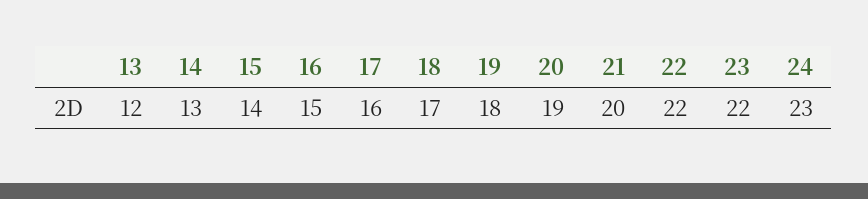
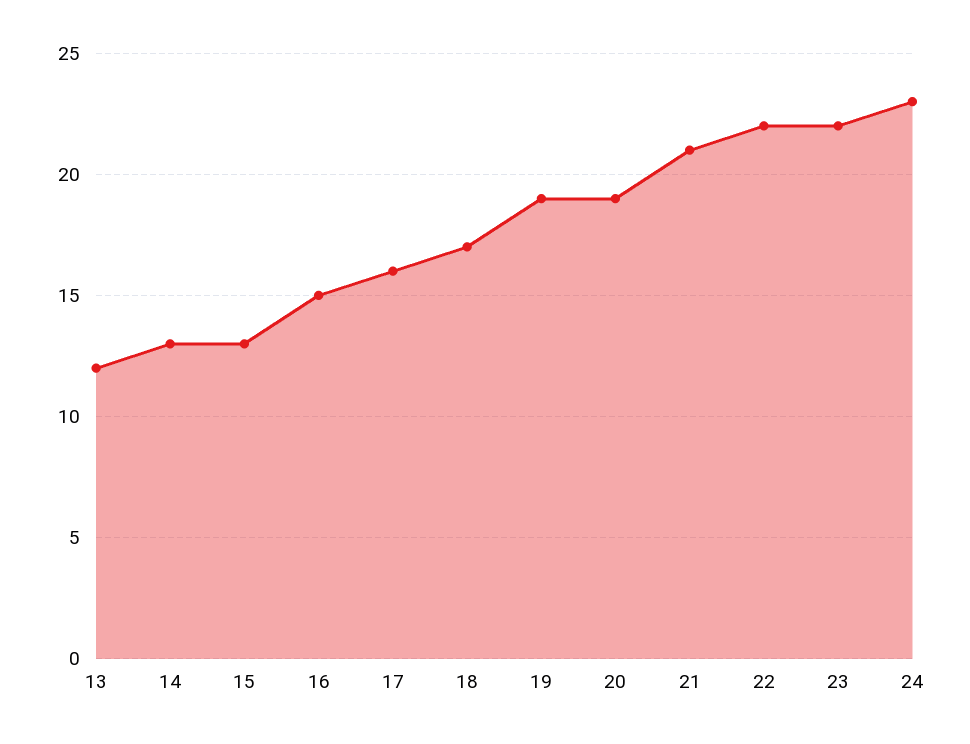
15: 14 -> 13
19: 18 -> 19
21: 20 -> 21

